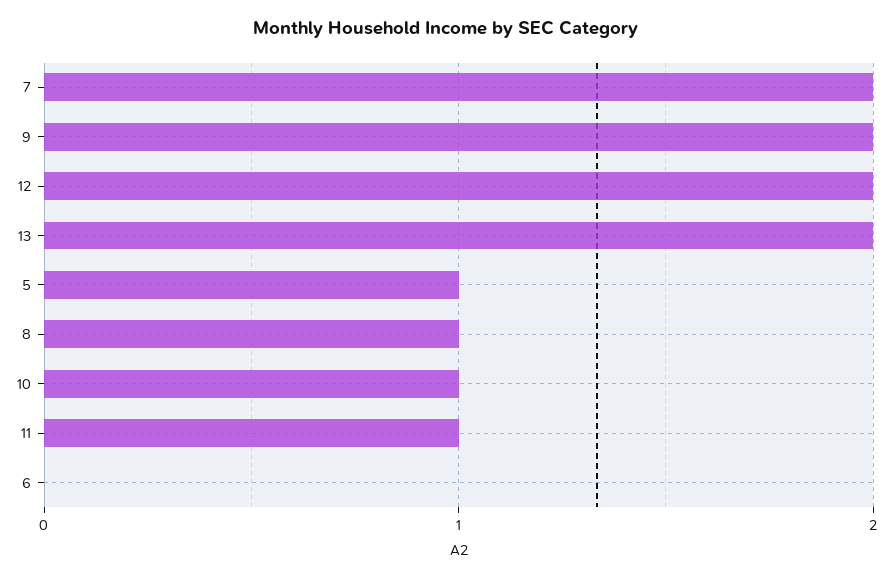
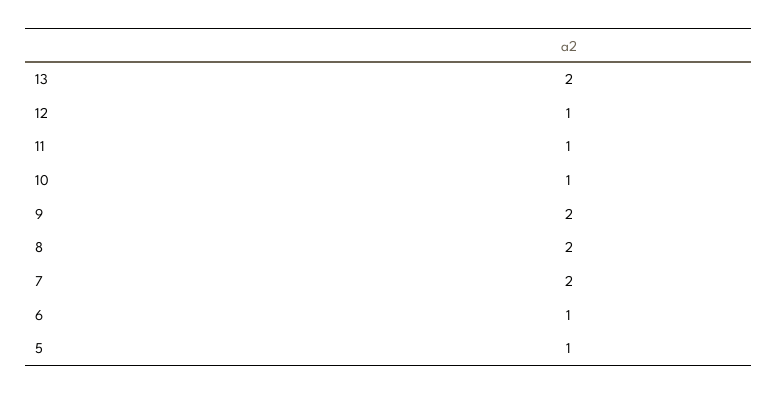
12: 2 -> 1
8: 1 -> 2
6: 0 -> 1

